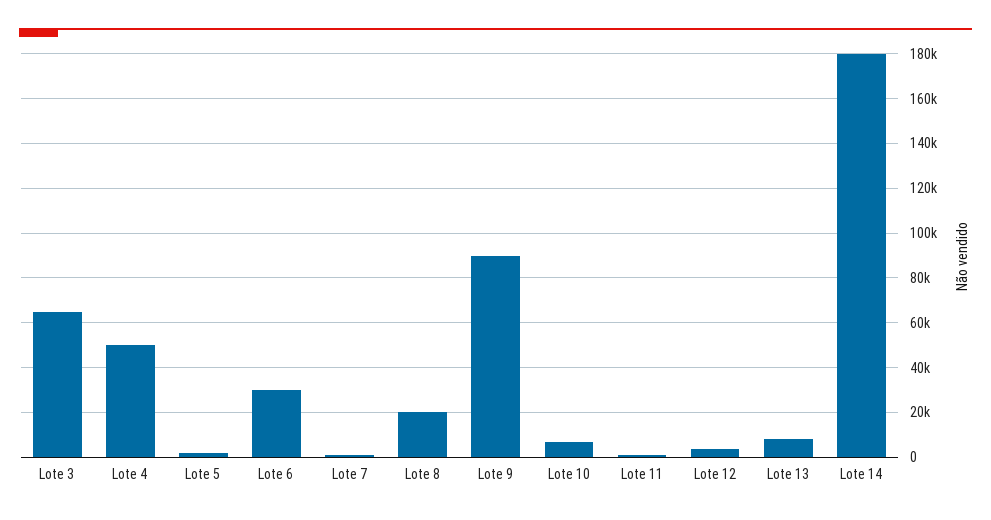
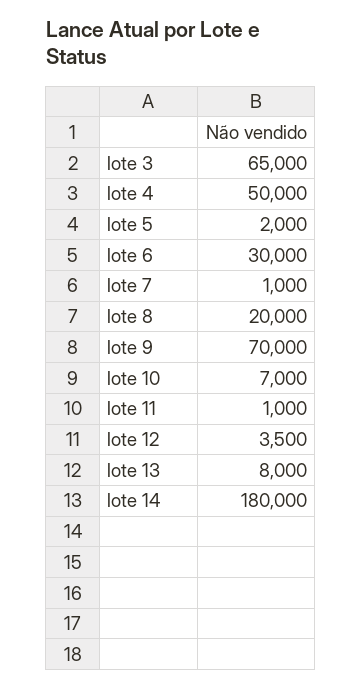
Lote 9: 90000 -> 70000

